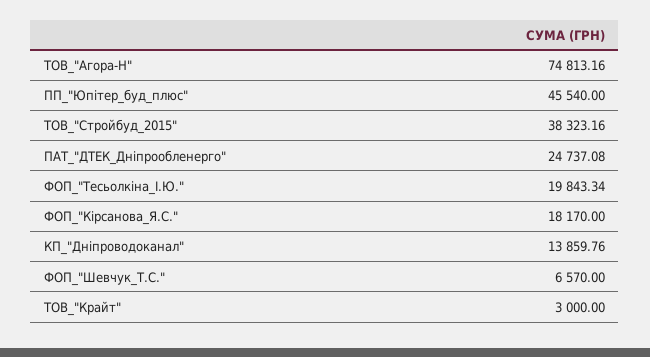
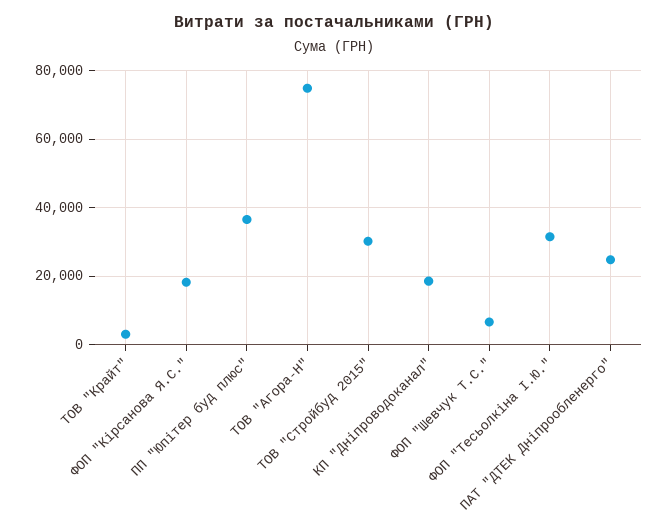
ПП_"Юпітер_буд_плюс": 45540 -> 36000
ТОВ_"Стройбуд_2015": 38323.16 -> 30000
ФОП_"Тесьолкіна_І.Ю.": 19843.34 -> 32000
КП_"Дніпроводоканал": 13859.76 -> 18000

